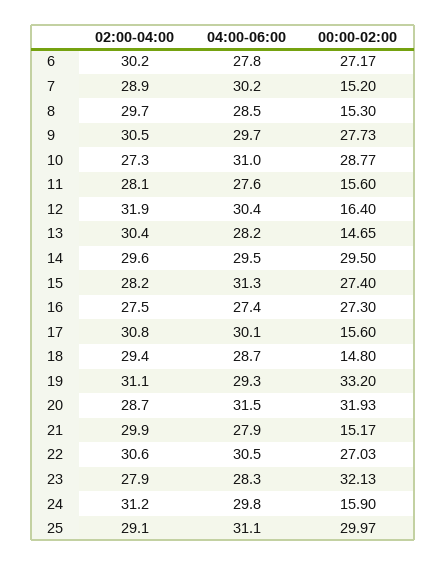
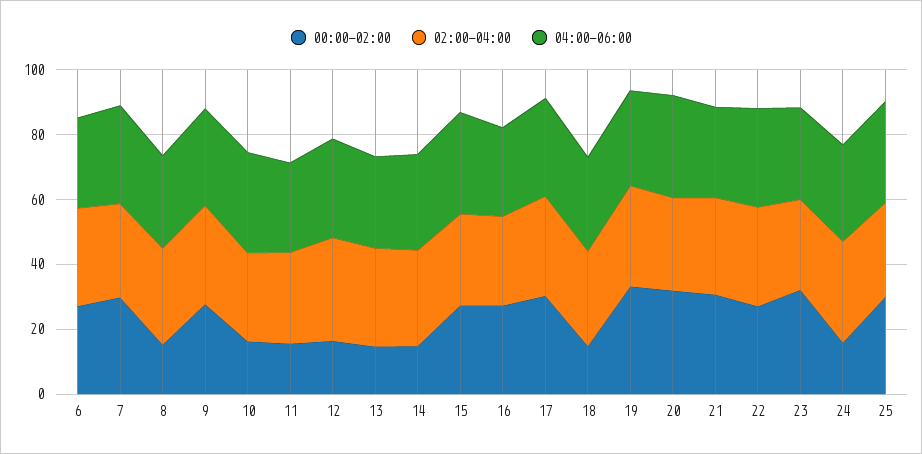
00:00-02:00, 7: 15.2 -> 30
00:00-02:00, 10: 28.77 -> 15
00:00-02:00, 14: 29.5 -> 15
00:00-02:00, 17: 15.6 -> 30
00:00-02:00, 21: 15.17 -> 30

